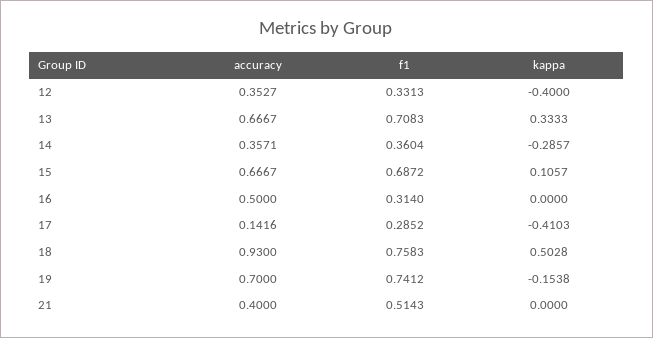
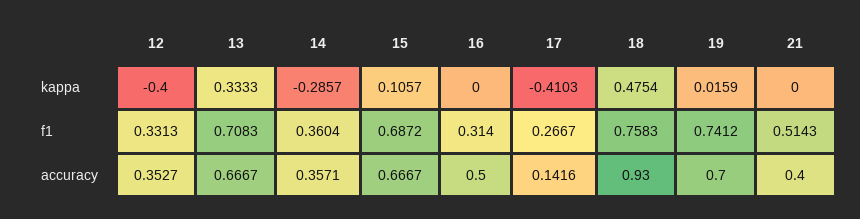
f1, 17: 0.2852 -> 0.2667
kappa, 18: 0.5028 -> 0.4754
kappa, 19: -0.1538 -> 0.0159

